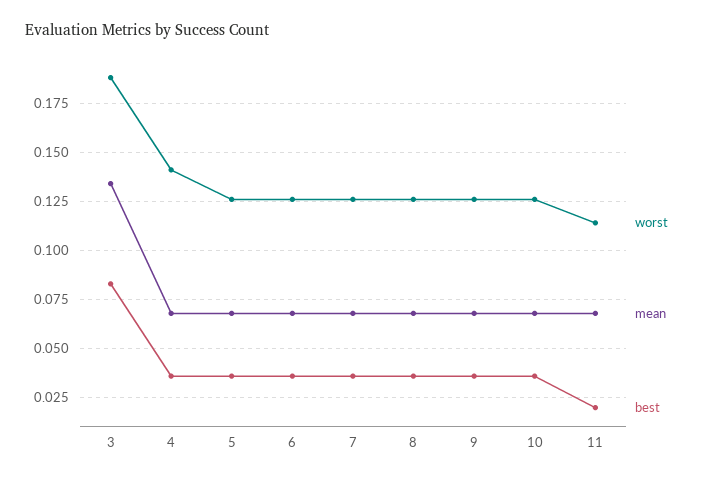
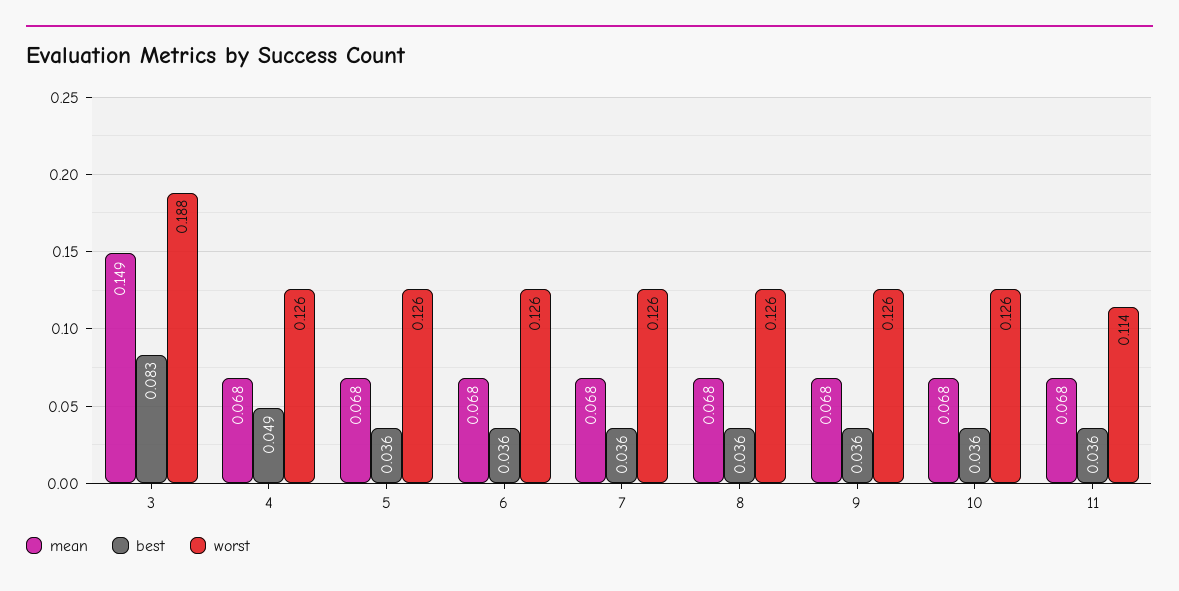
mean, 3: 0.135 -> 0.149
worst, 4: 0.14 -> 0.126
best, 4: 0.035 -> 0.049
best, 11: 0.02 -> 0.036

